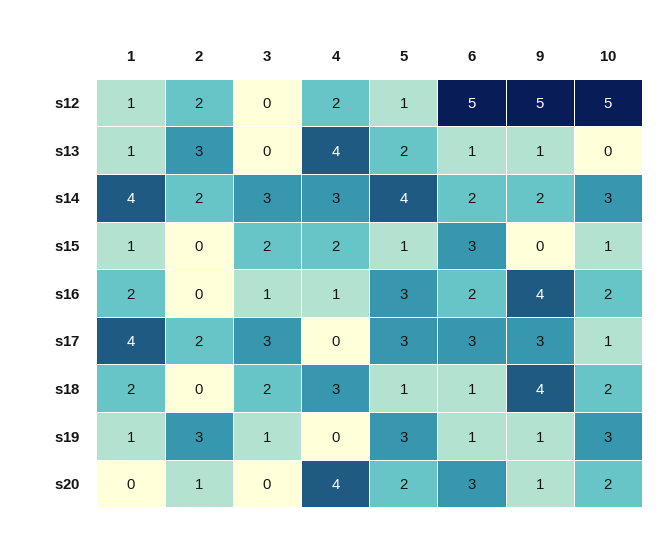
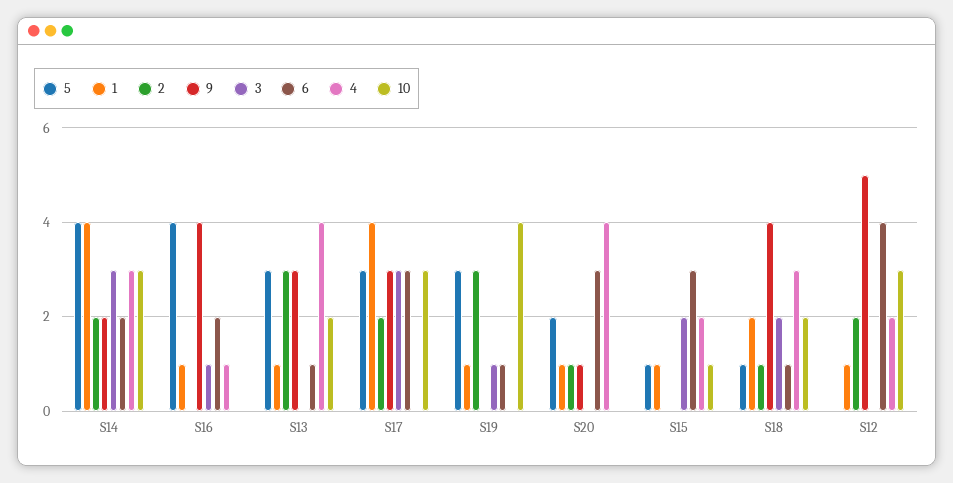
5, s12: 1 -> 0
6, s12: 5 -> 4
10, s12: 5 -> 3
5, s13: 2 -> 3
9, s13: 1 -> 3
10, s13: 0 -> 2
1, s16: 2 -> 1
5, s16: 3 -> 4
10, s16: 2 -> 0
10, s17: 1 -> 3
2, s18: 0 -> 1
9, s19: 1 -> 0
10, s19: 3 -> 4
1, s20: 0 -> 1
10, s20: 2 -> 0

